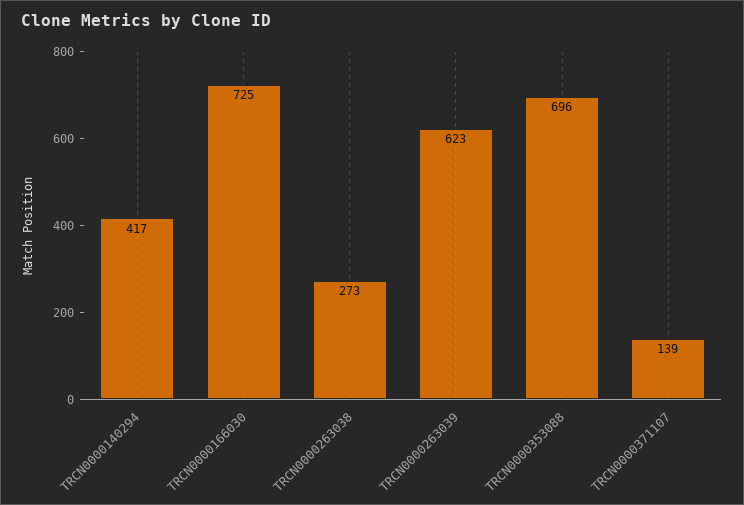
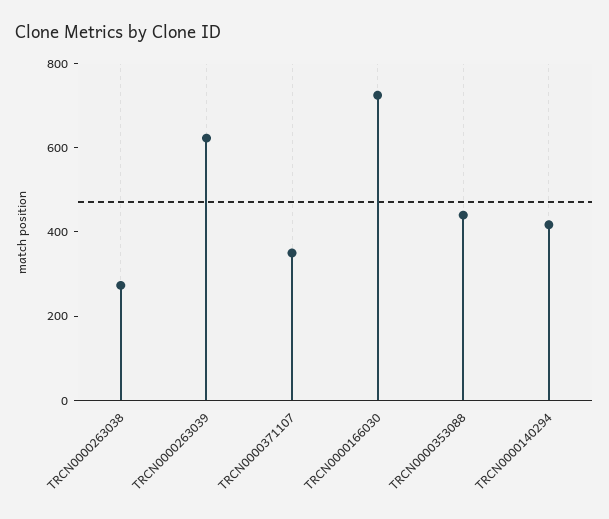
TRCN0000353088: 696 -> 450
TRCN0000371107: 139 -> 350

